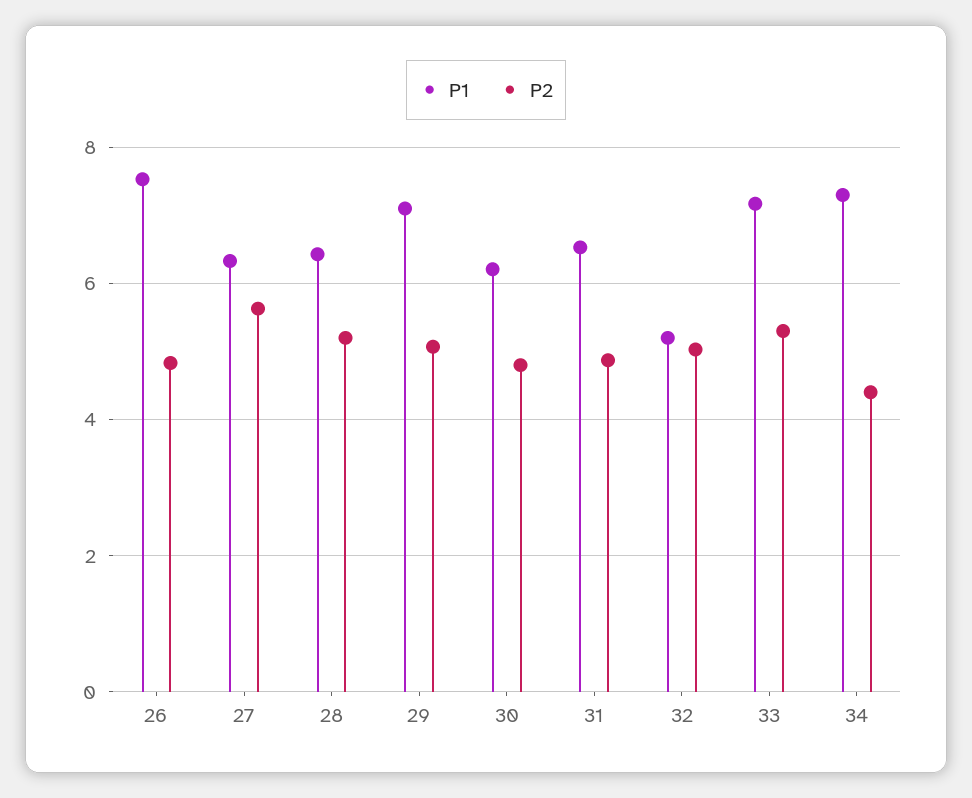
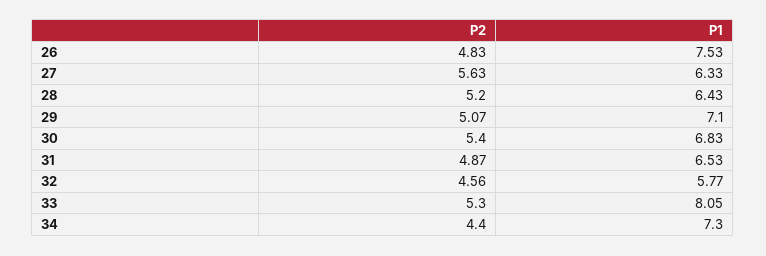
P1, 30: 6.2 -> 6.83
P2, 30: 4.8 -> 5.4
P1, 32: 5.2 -> 5.77
P2, 32: 5 -> 4.56
P1, 33: 7.2 -> 8.05

